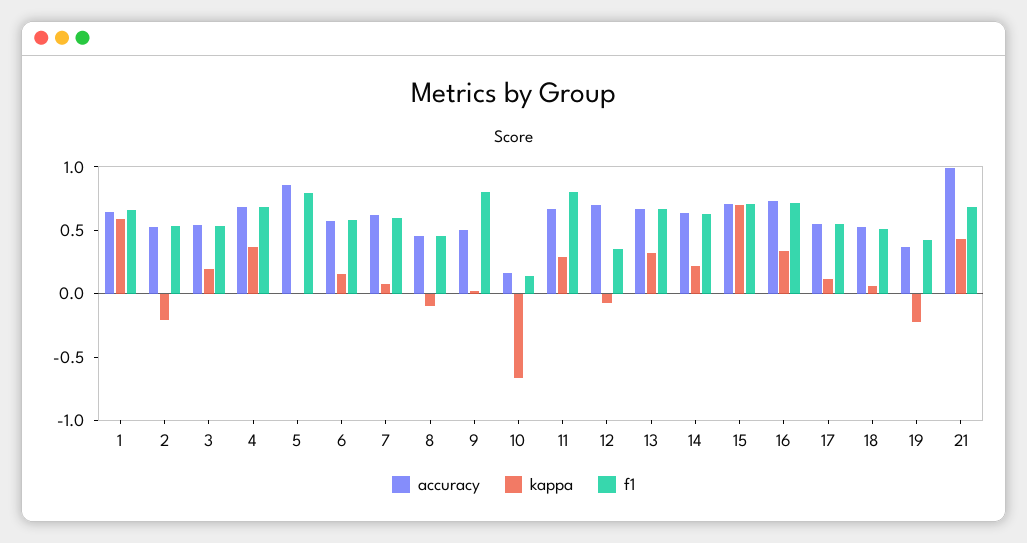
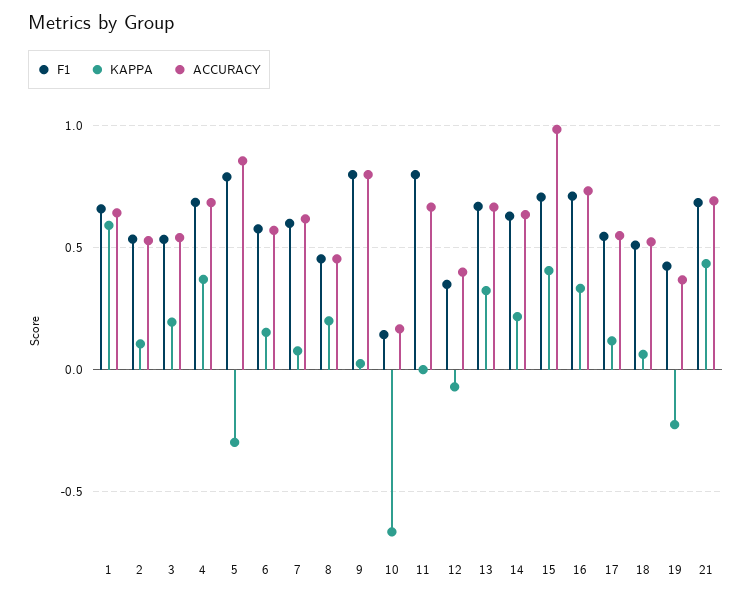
kappa, 2: -0.2 -> 0.1
kappa, 5: 0 -> -0.3
kappa, 8: -0.1 -> 0.2
accuracy, 9: 0.5 -> 0.8
kappa, 11: 0.3 -> 0
accuracy, 12: 0.7 -> 0.4
accuracy, 15: 0.7 -> 1
kappa, 15: 0.7 -> 0.4
accuracy, 21: 1 -> 0.7

